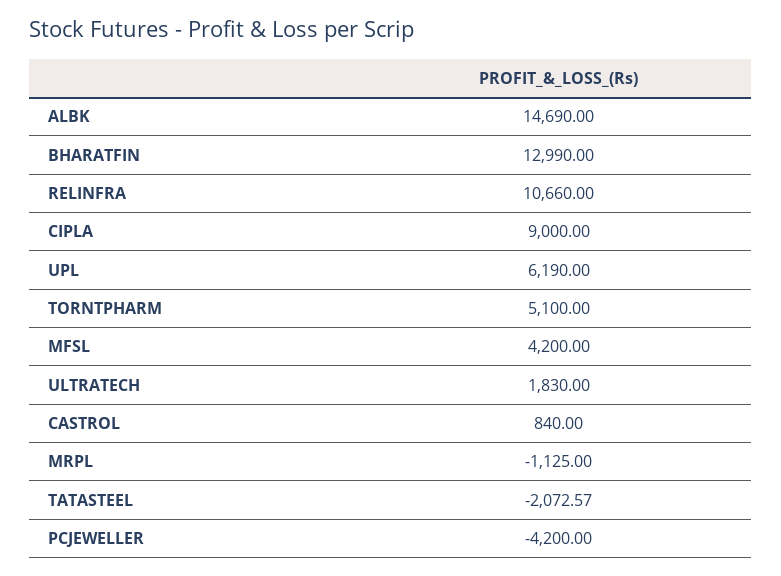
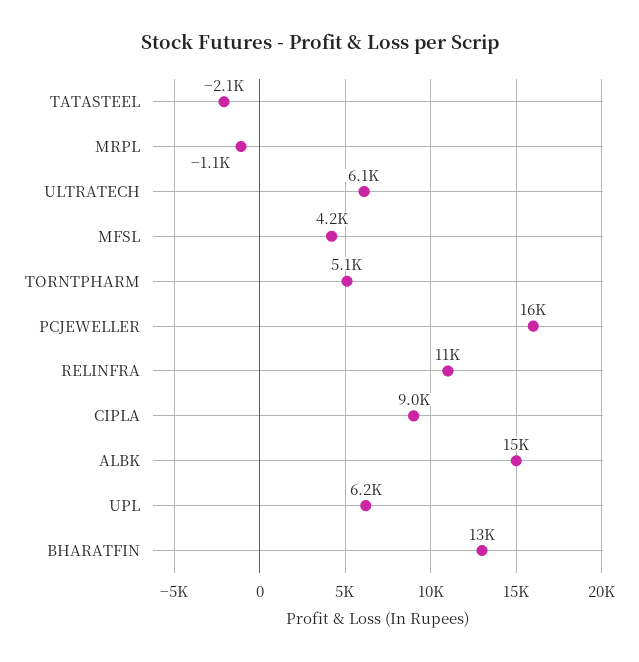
ULTRATECH: 1830 -> 6100
CASTROL: 840 -> none
PCJEWELLER: -4200 -> 16000

